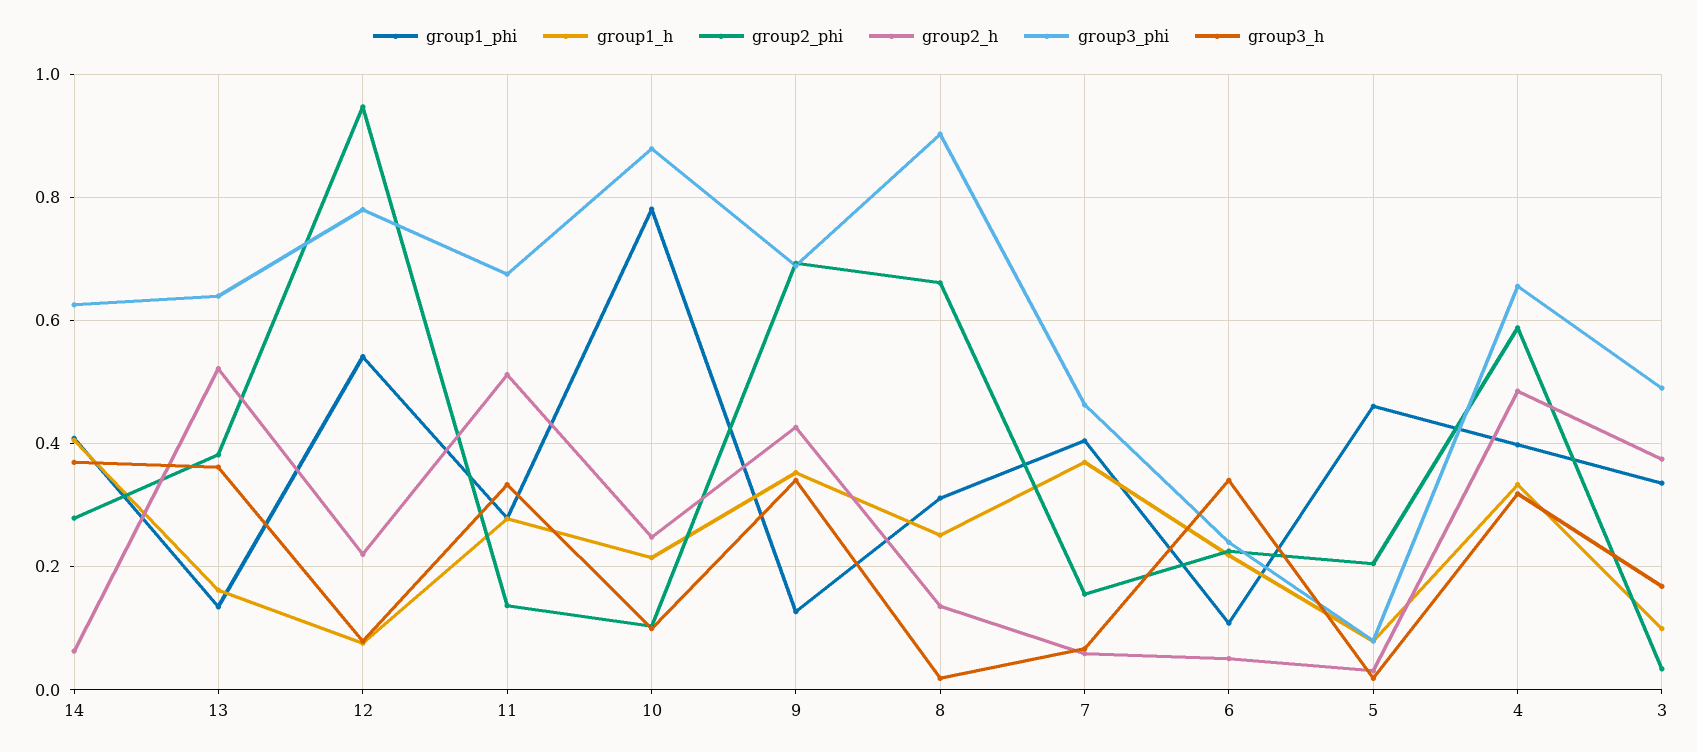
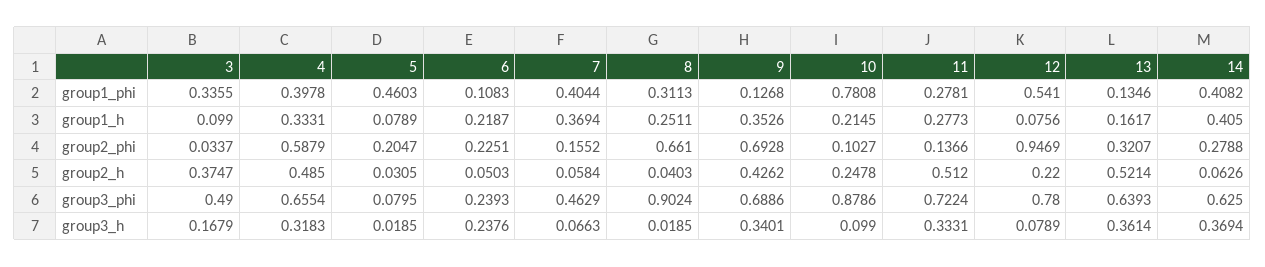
group2_phi, 13: 0.38 -> 0.3207
group3_phi, 11: 0.68 -> 0.7224
group2_h, 8: 0.14 -> 0.0403
group3_h, 6: 0.34 -> 0.2376

